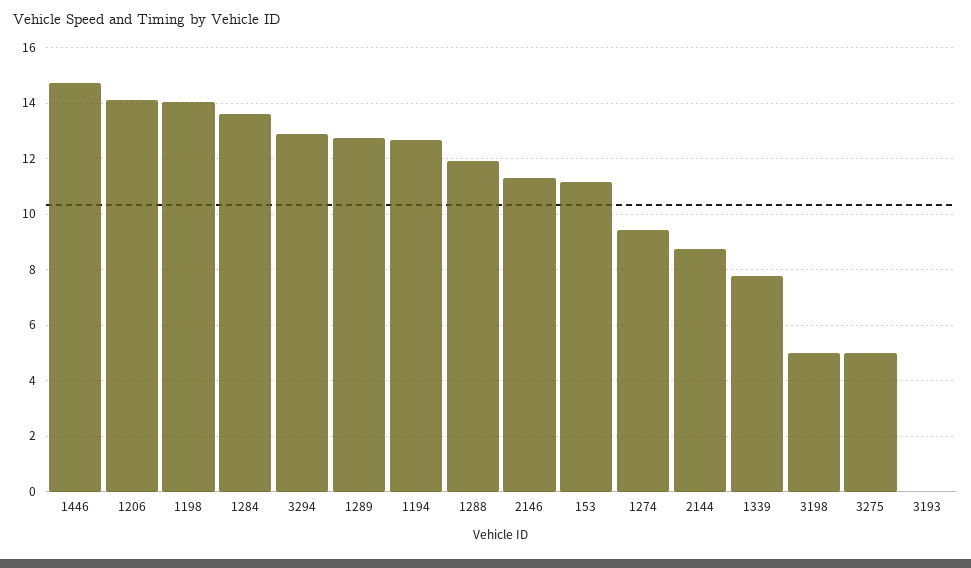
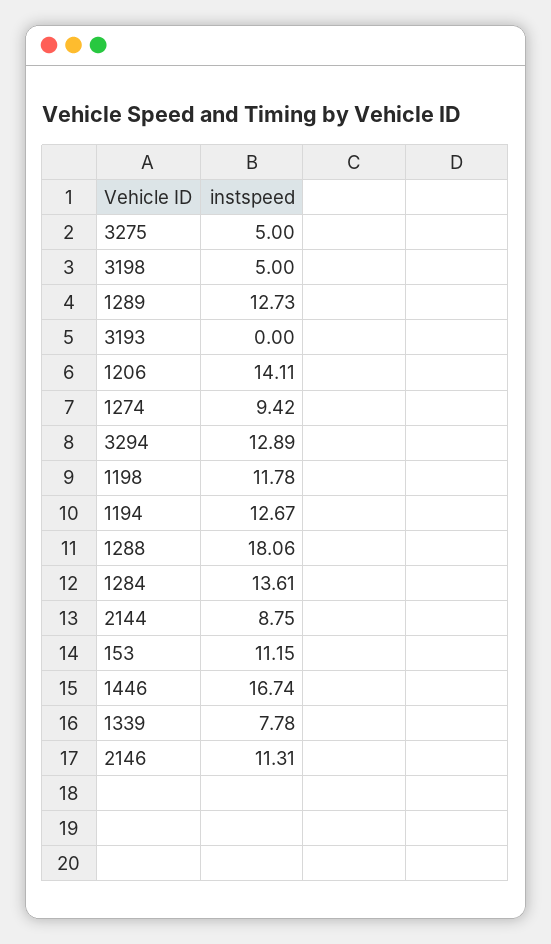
1446: 14.75 -> 16.74
1198: 14 -> 11.78
1288: 12 -> 18.06

